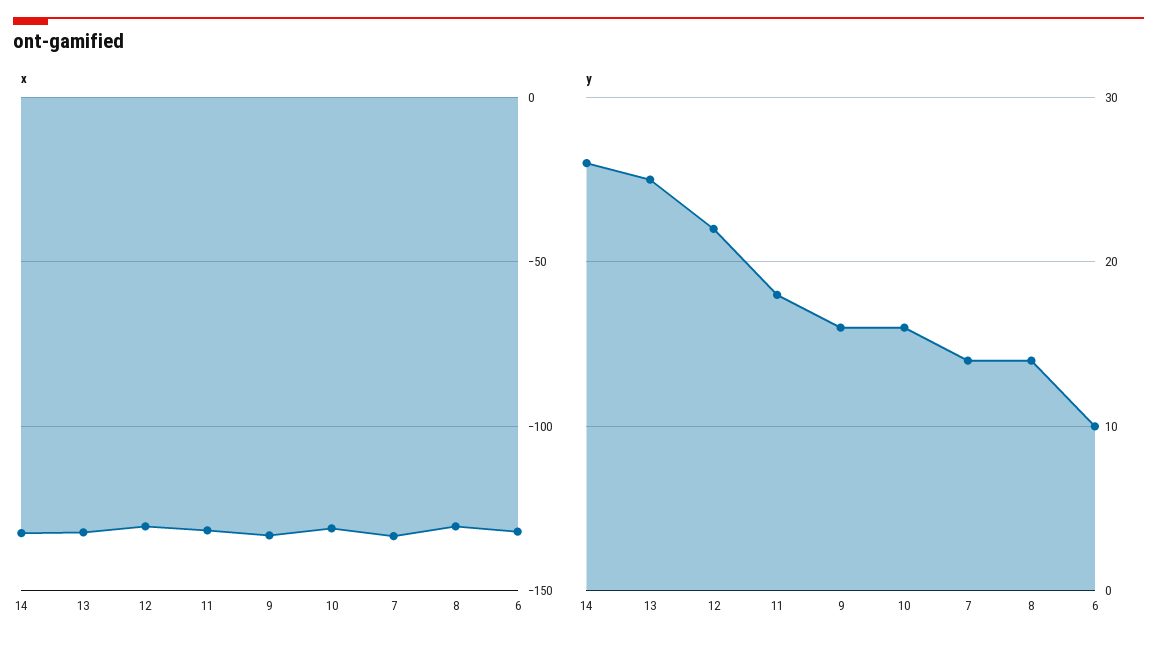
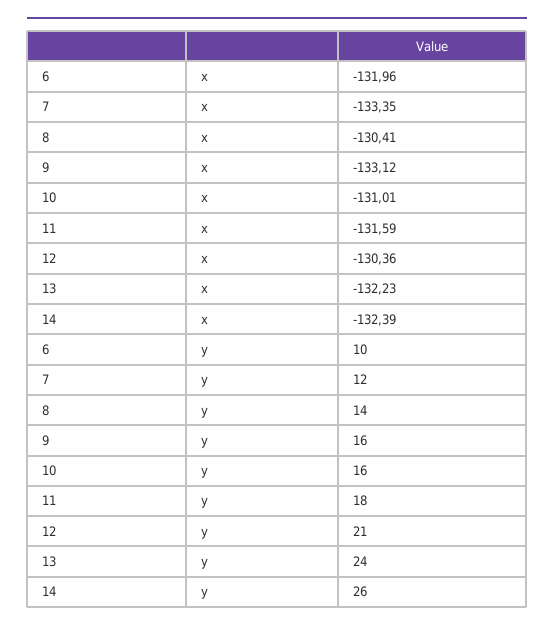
y, 13: 25 -> 24
y, 12: 22 -> 21
y, 7: 14 -> 12

